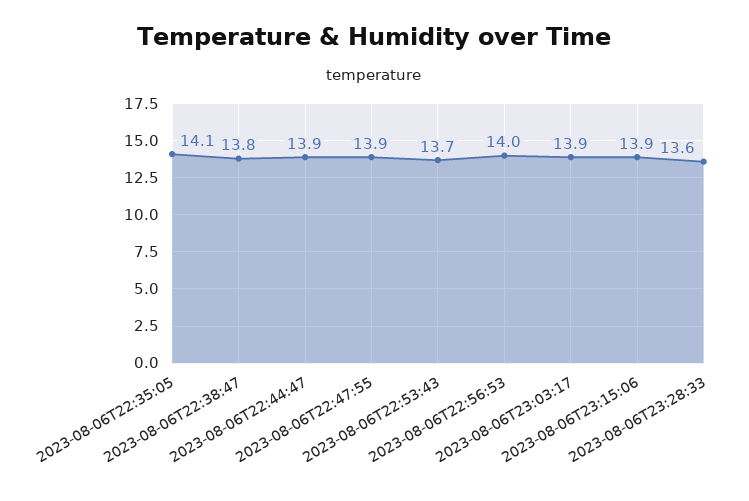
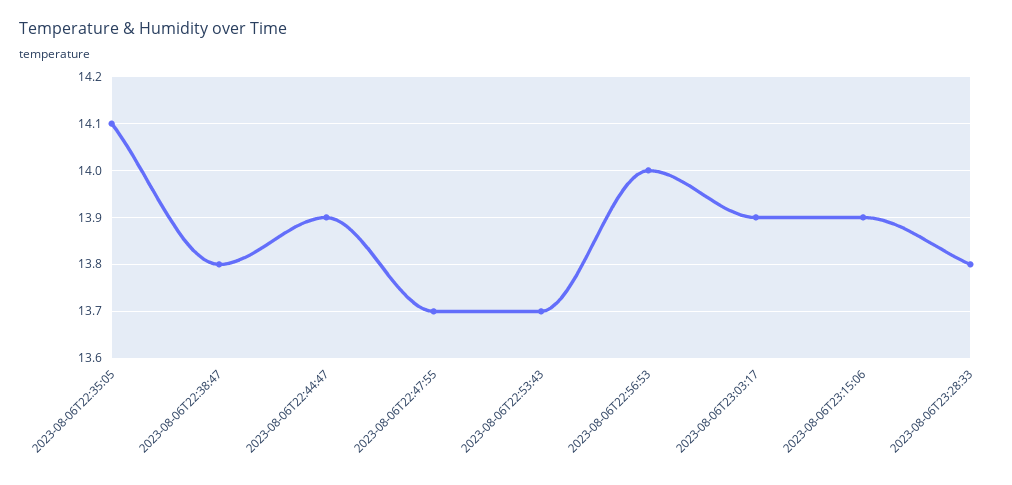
2023-08-06T22:47:55: 13.9 -> 13.7
2023-08-06T23:28:33: 13.6 -> 13.8

